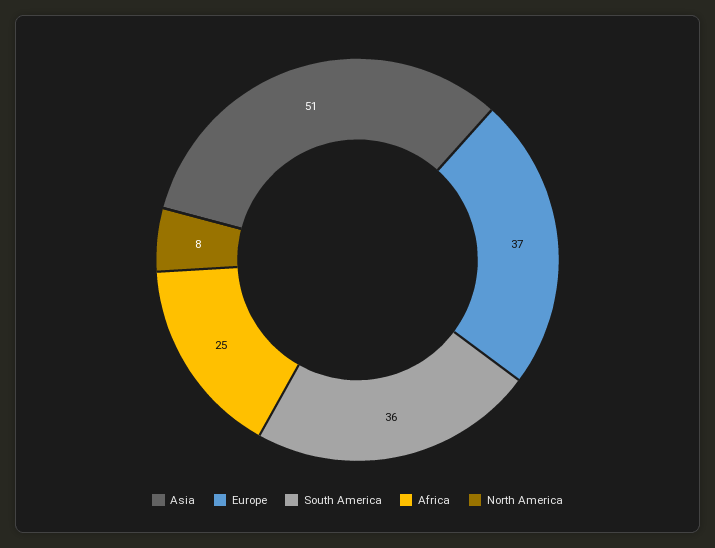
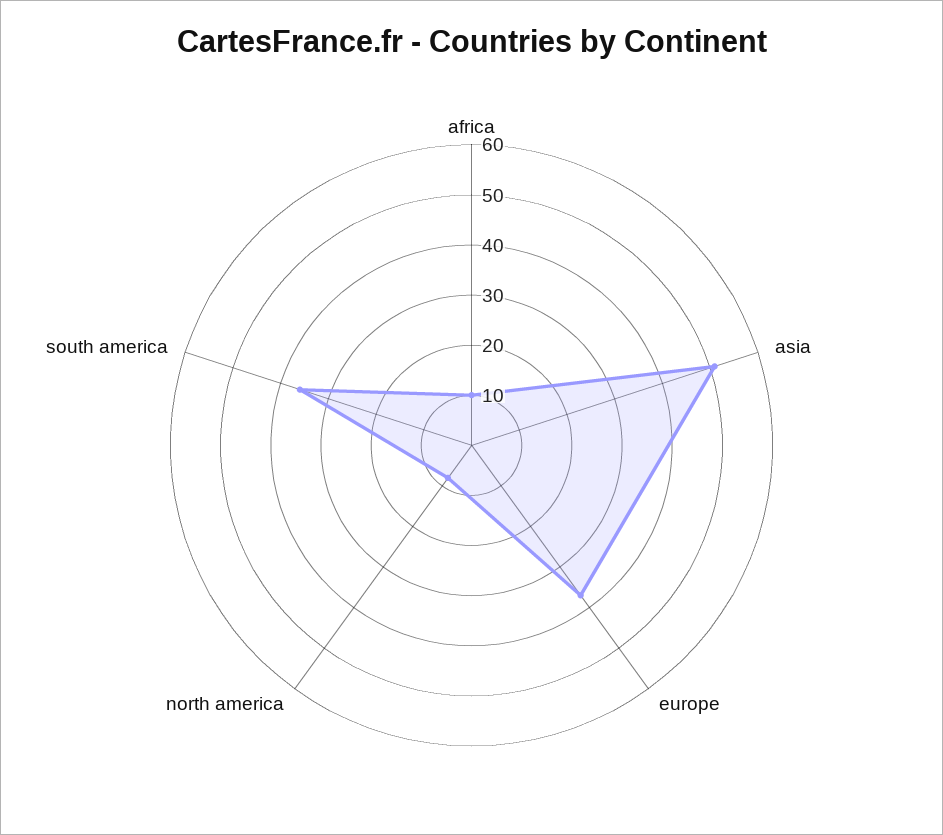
Africa: 25 -> 10

